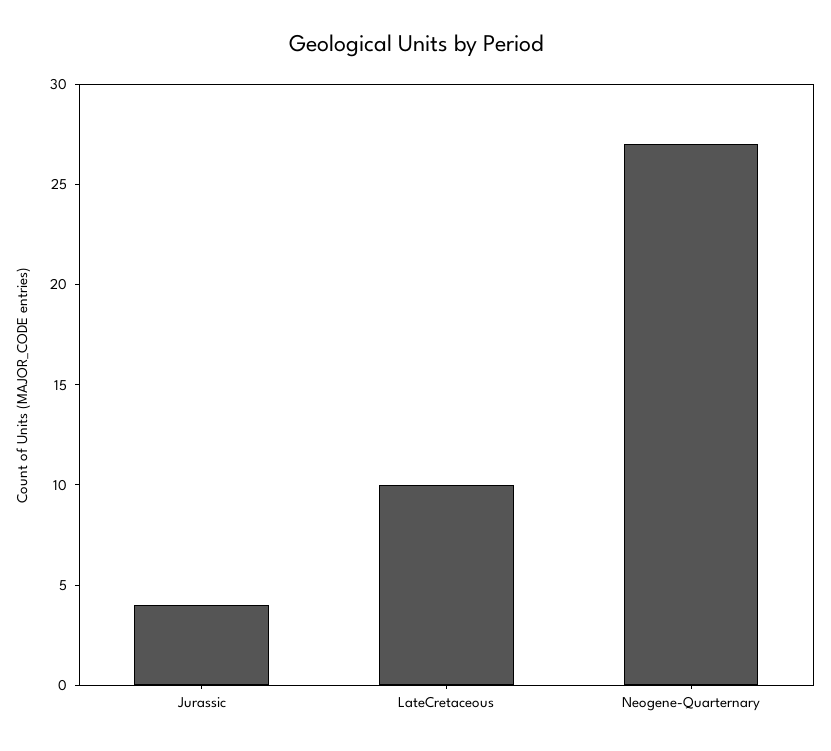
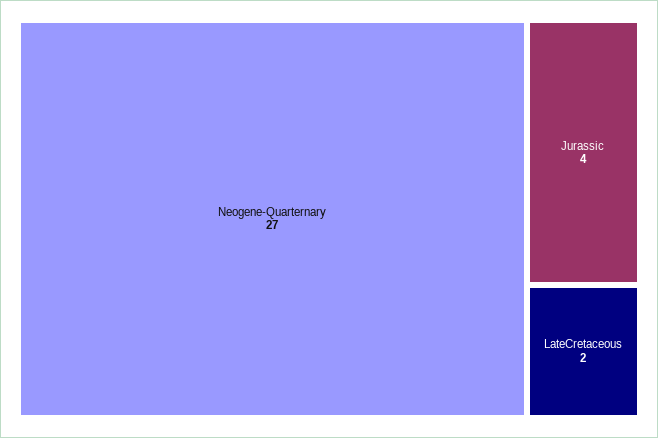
LateCretaceous: 10 -> 2

